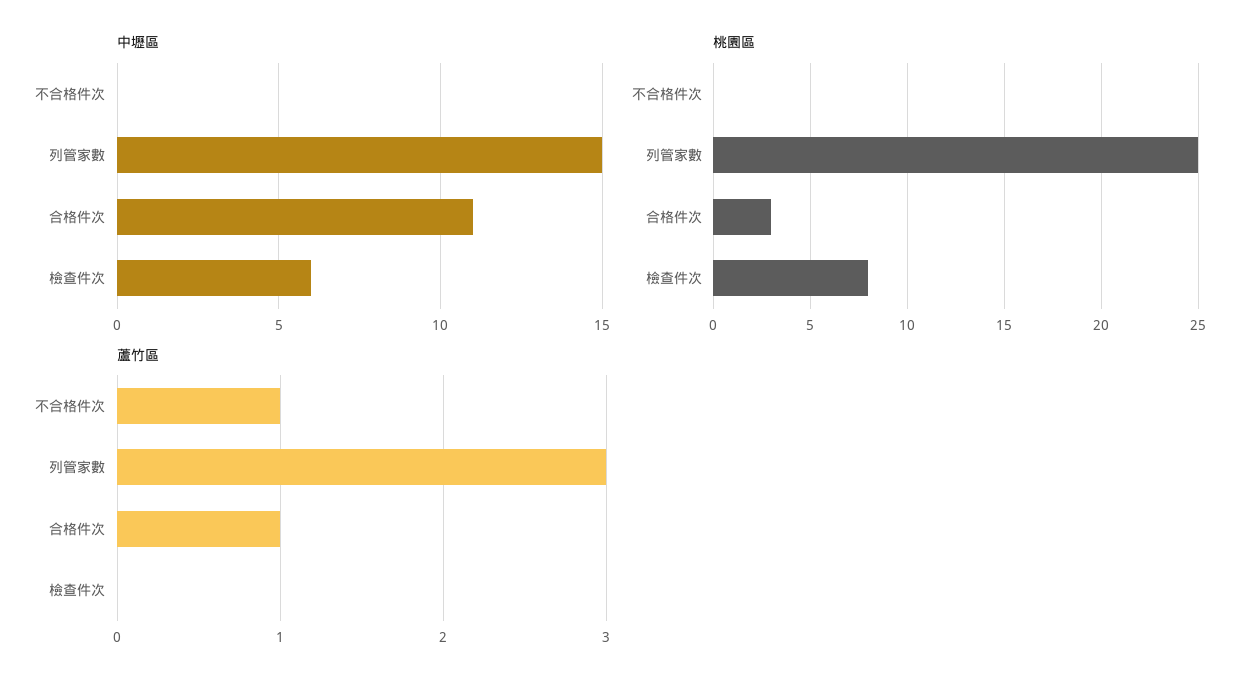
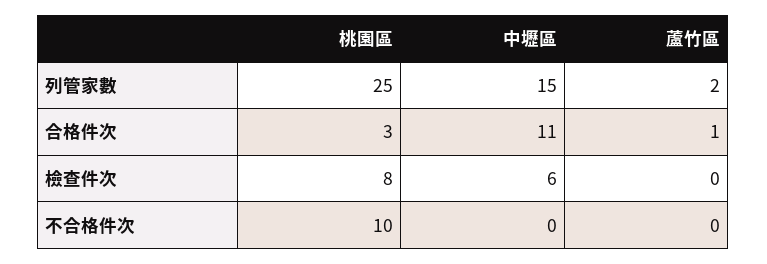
桃園區, 不合格件次: 0 -> 10
蘆竹區, 不合格件次: 1 -> 0
蘆竹區, 列管家數: 3 -> 2

